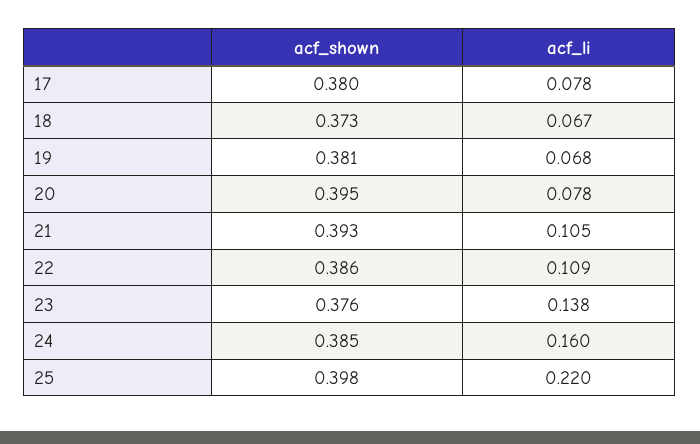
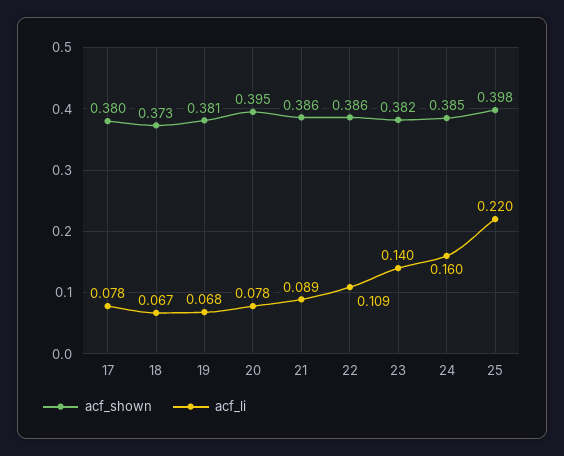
acf_shown, 21: 0.393 -> 0.386
acf_li, 21: 0.105 -> 0.089
acf_shown, 23: 0.376 -> 0.382
acf_li, 23: 0.138 -> 0.14

